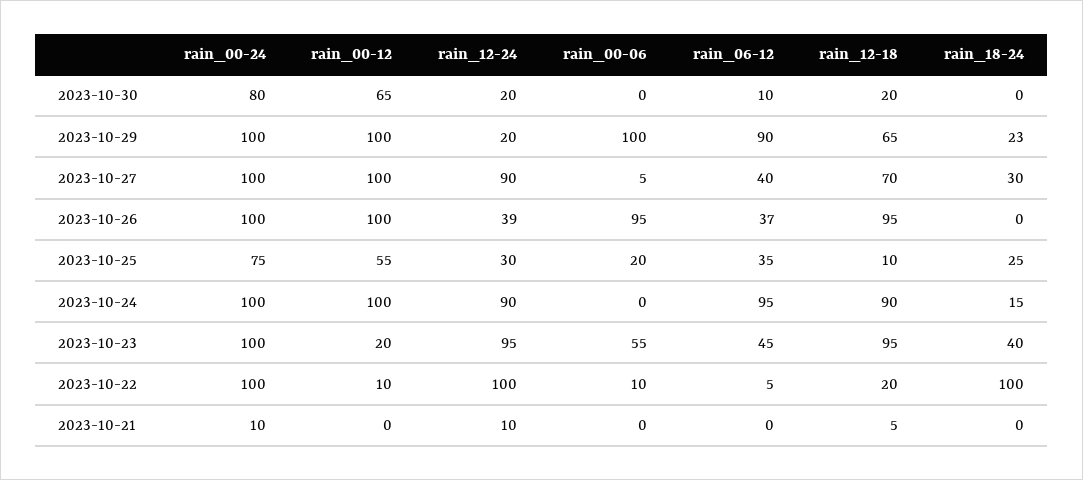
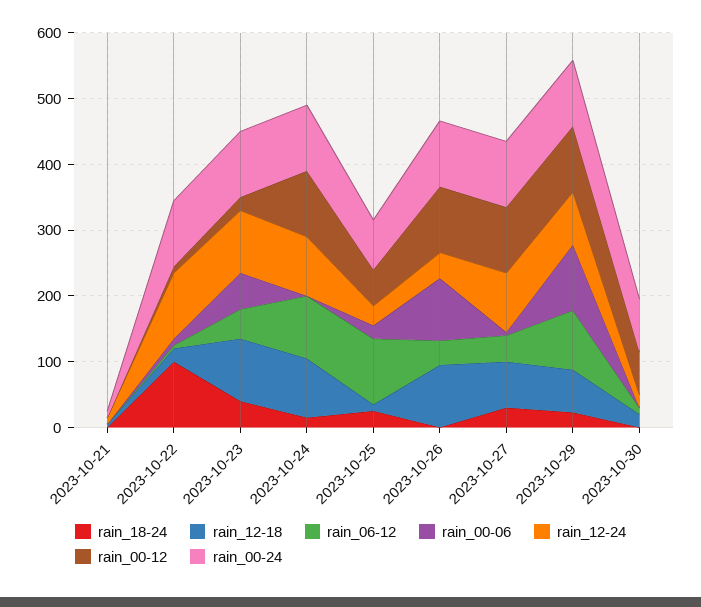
rain_12-24, 2023-10-29: 20 -> 80
rain_06-12, 2023-10-25: 35 -> 100

